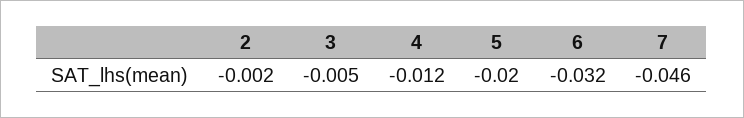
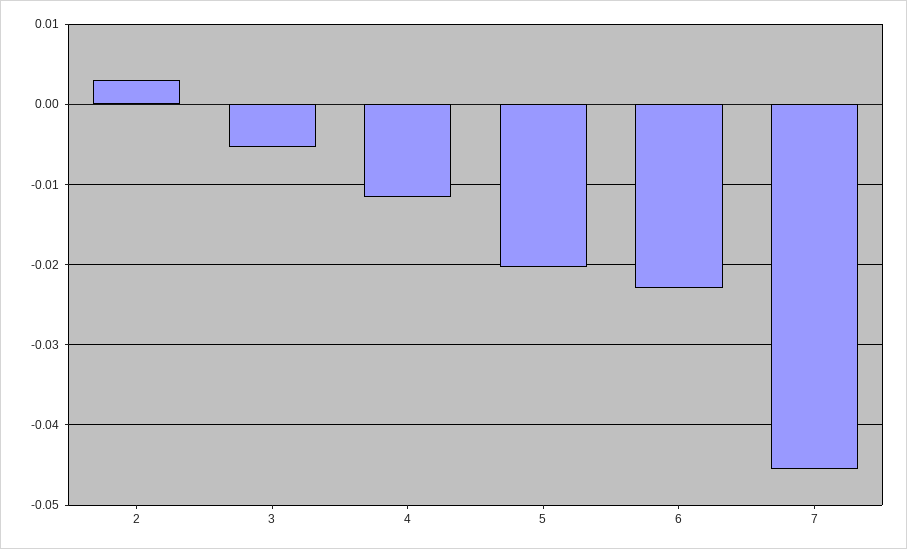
2: -0.002 -> 0.003
6: -0.032 -> -0.023

